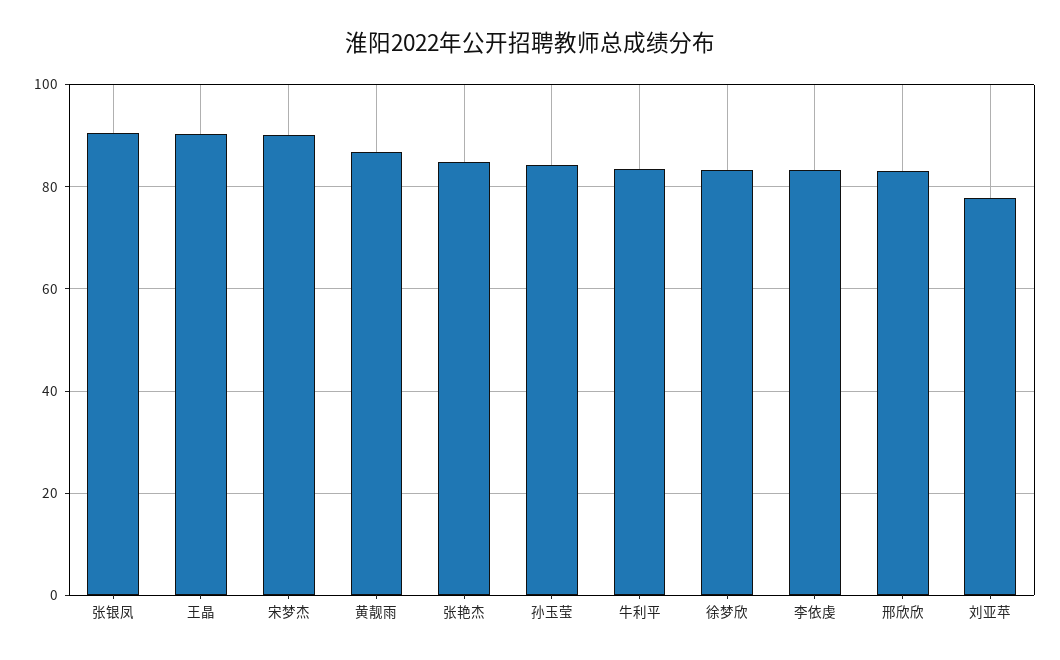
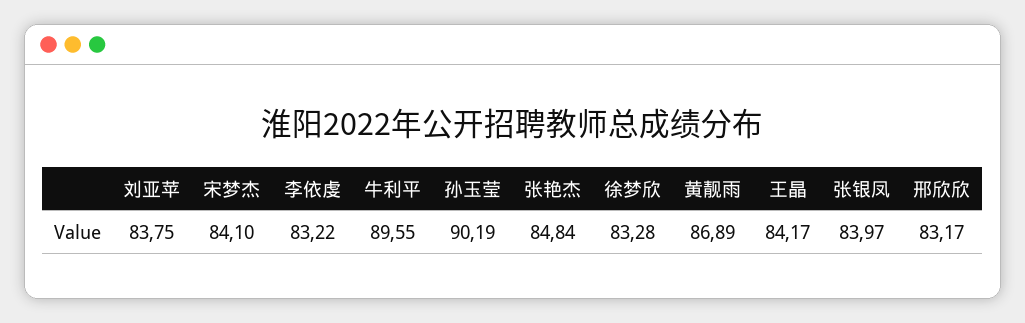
张银凤: 90 -> 83.97
王晶: 90 -> 84.17
宋梦杰: 90 -> 84.1
孙玉莹: 84 -> 90.19
牛利平: 84 -> 89.55
刘亚苹: 78 -> 83.75

